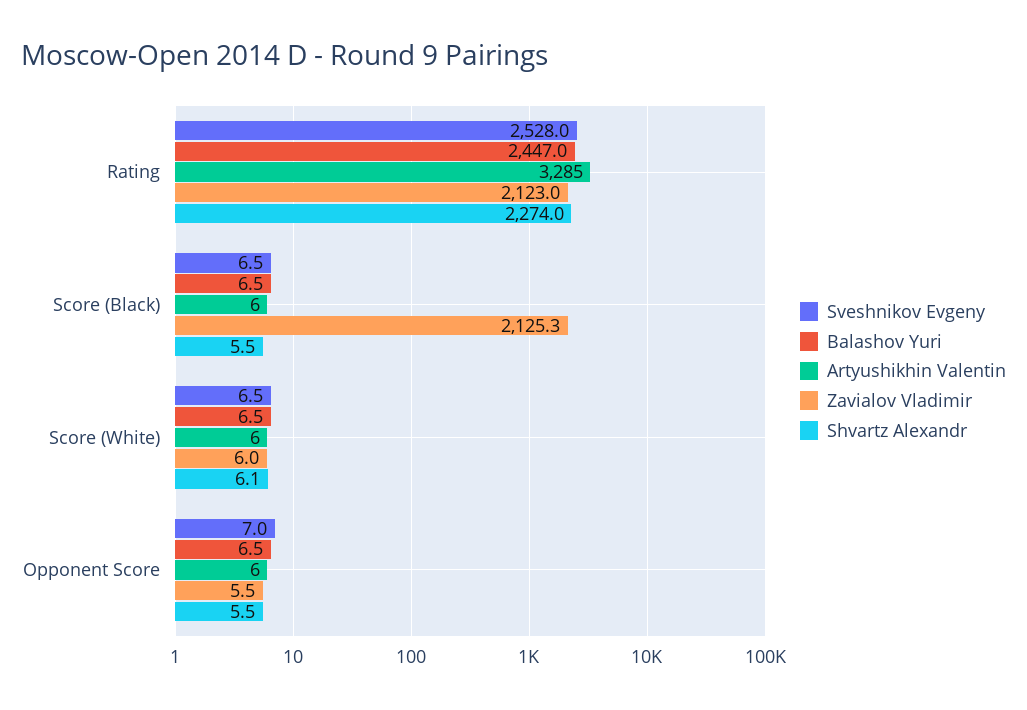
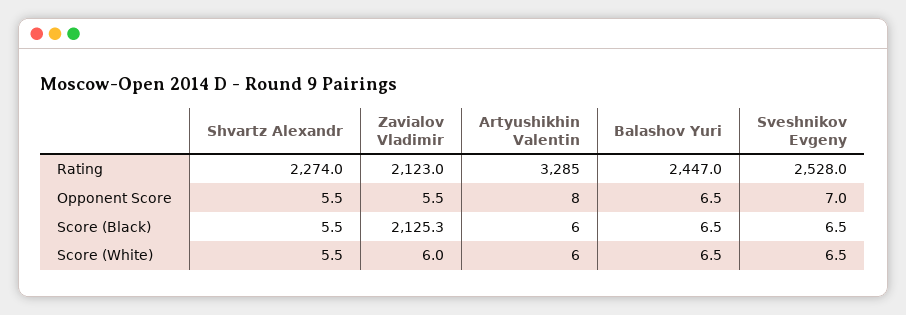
Shvartz Alexandr, Score (White): 6.1 -> 5.5
Artyushikhin Valentin, Opponent Score: 6 -> 8

